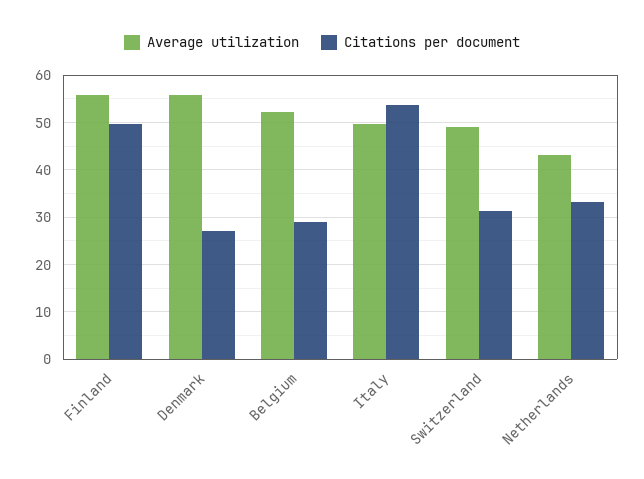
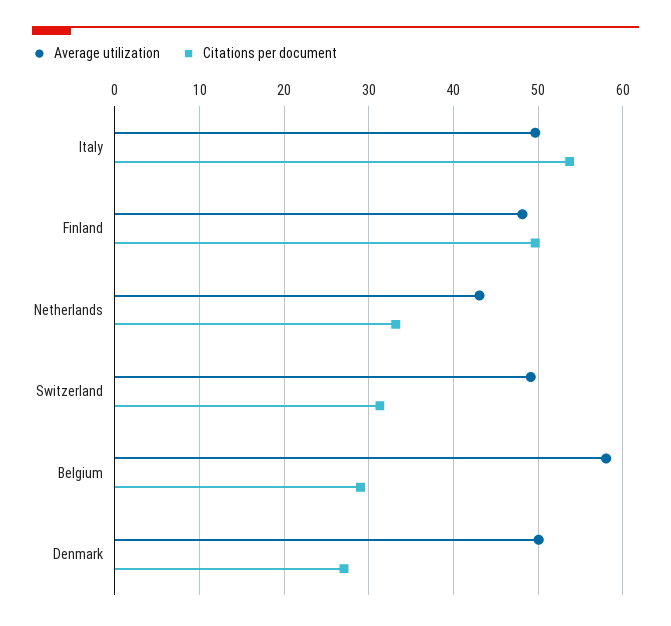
Average utilization, Finland: 56 -> 48
Average utilization, Denmark: 56 -> 50
Average utilization, Belgium: 52 -> 58

